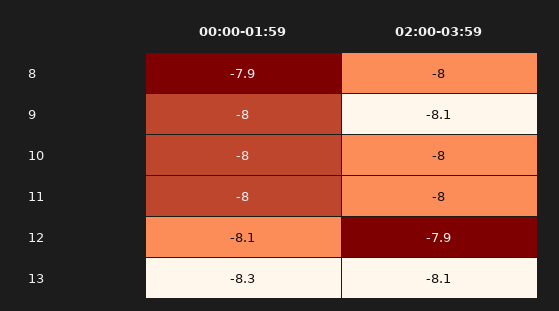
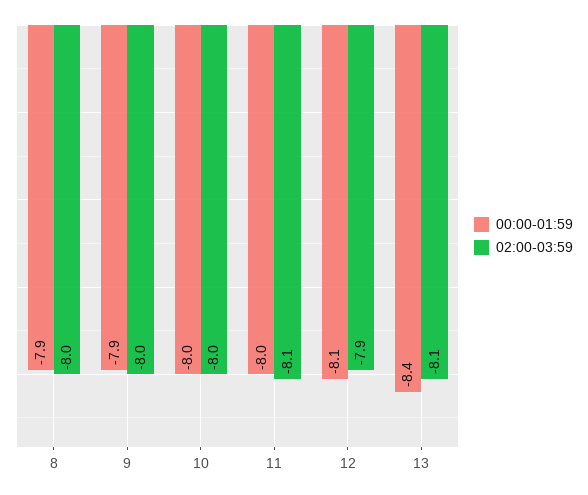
00:00-01:59, 9: -8 -> -7.9
02:00-03:59, 9: -8.1 -> -8
02:00-03:59, 11: -8 -> -8.1
00:00-01:59, 13: -8.3 -> -8.4

